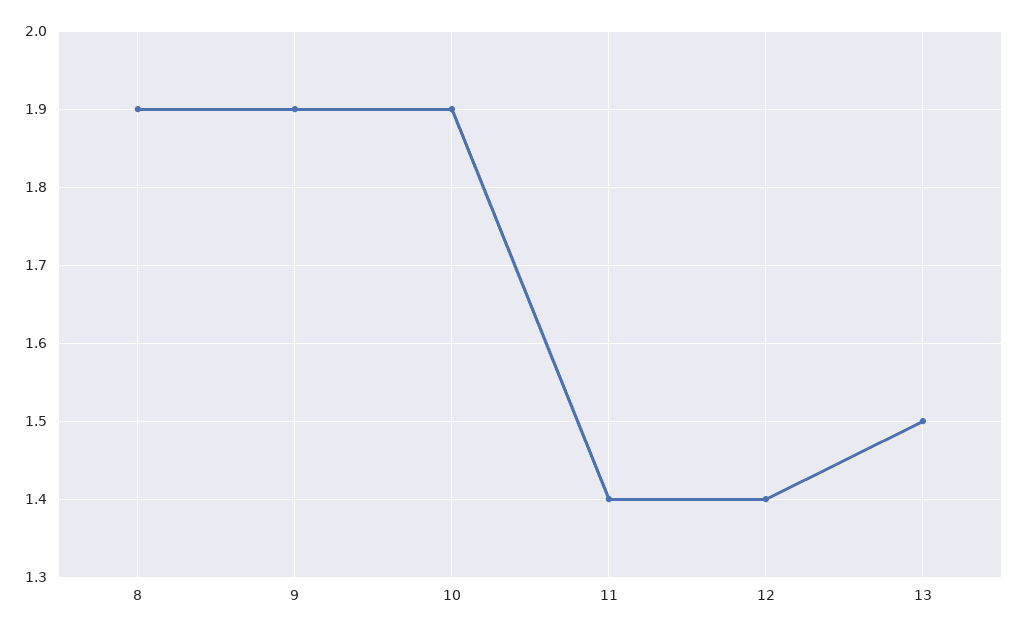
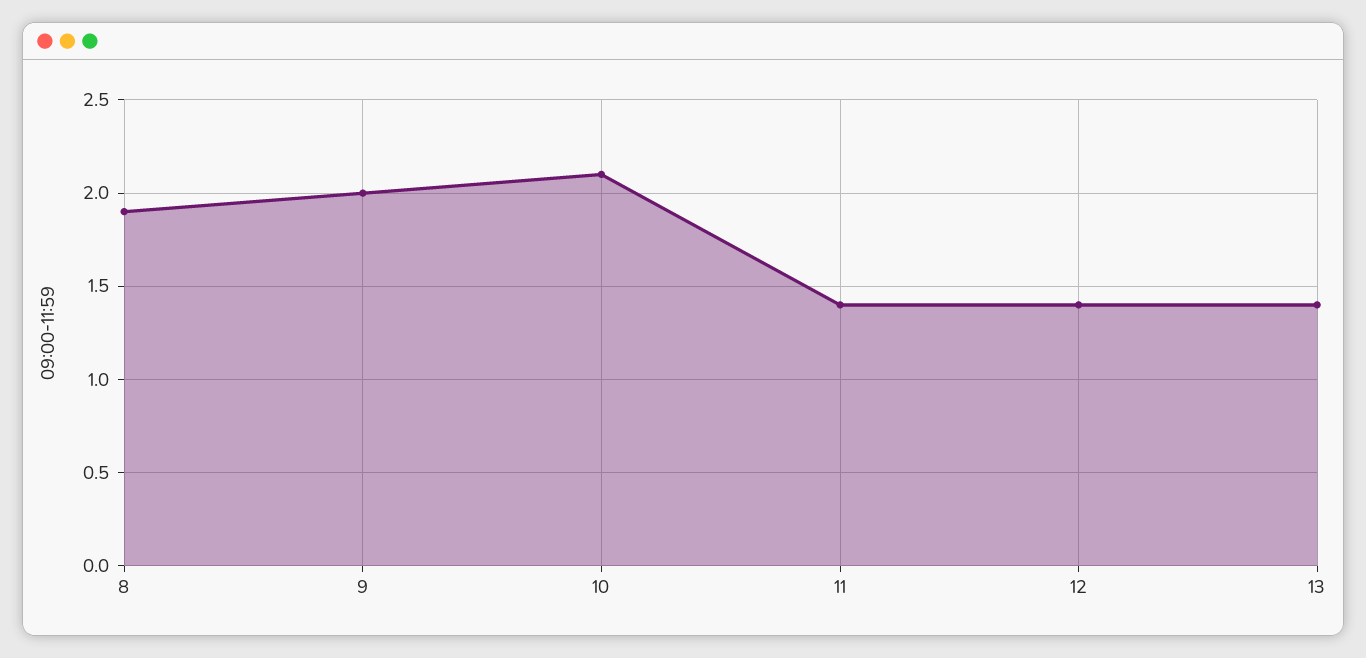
9: 1.9 -> 2
10: 1.9 -> 2.1
13: 1.5 -> 1.4

